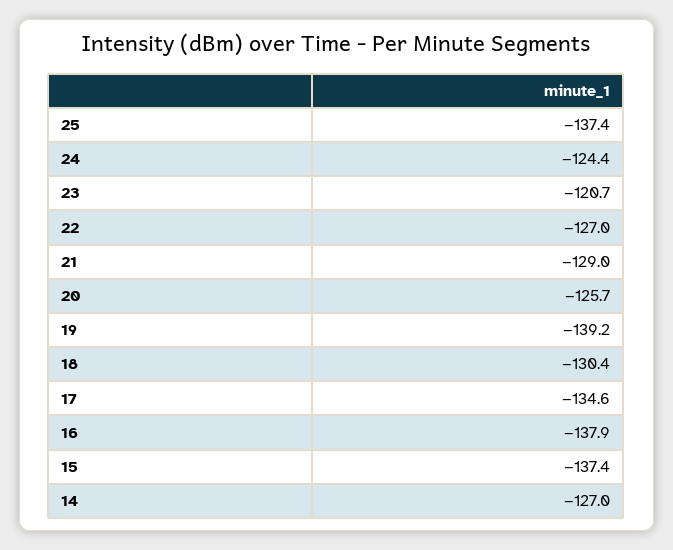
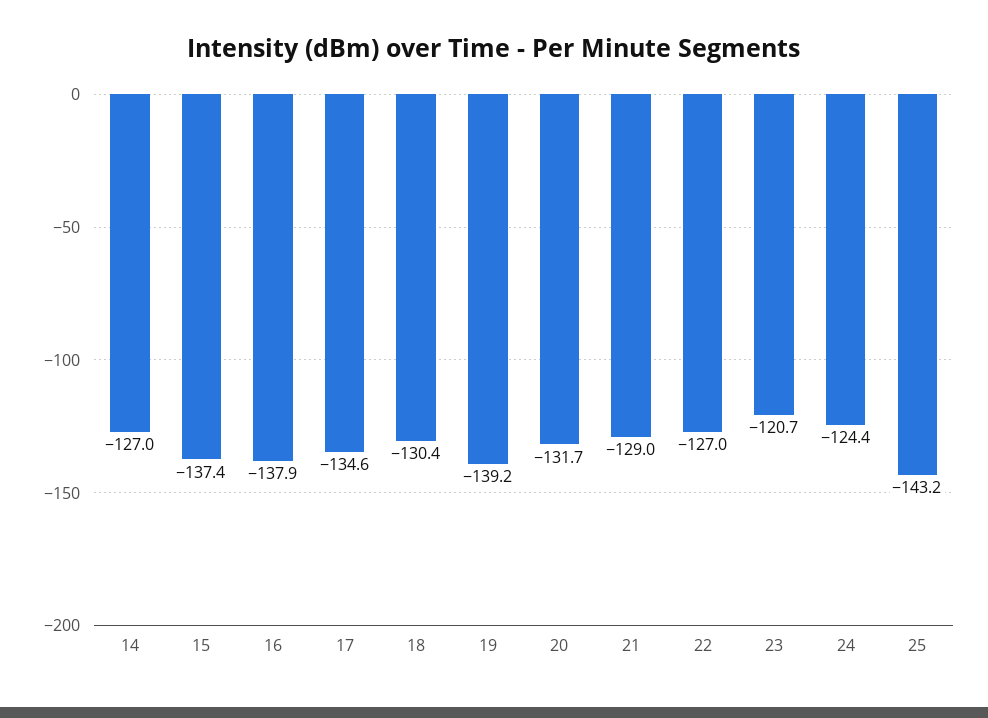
25: -137.4 -> -143.2
20: -125.7 -> -131.7

